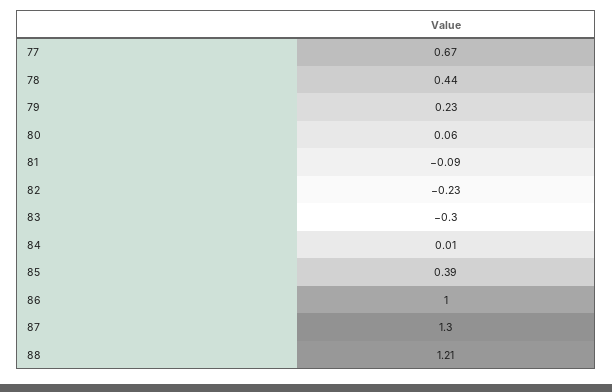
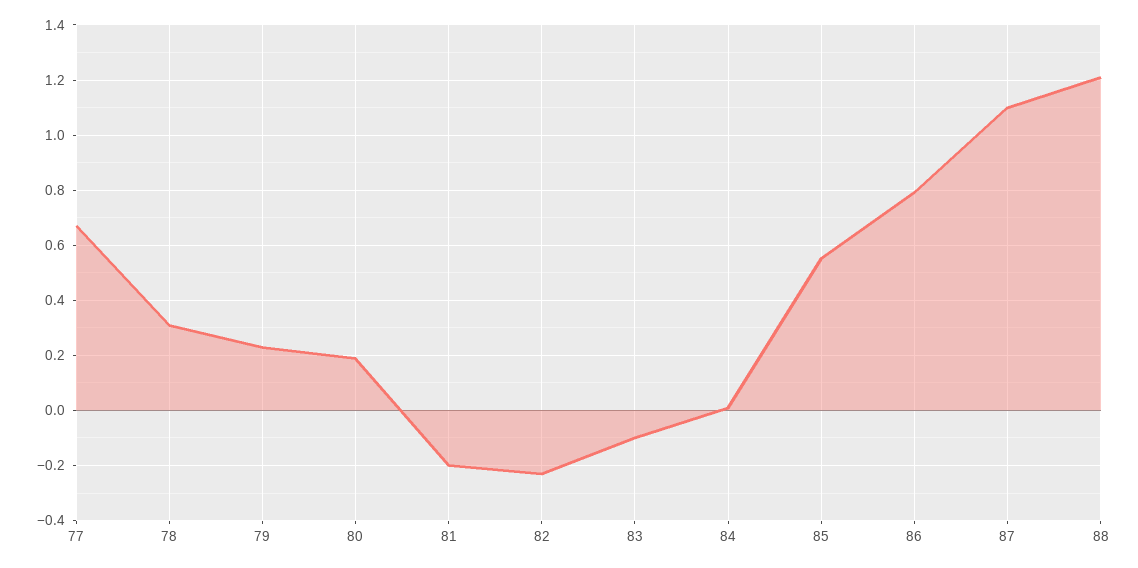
78: 0.44 -> 0.3
80: 0.06 -> 0.2
81: -0.09 -> -0.2
83: -0.3 -> -0.1
85: 0.39 -> 0.55
86: 1 -> 0.8
87: 1.3 -> 1.1

